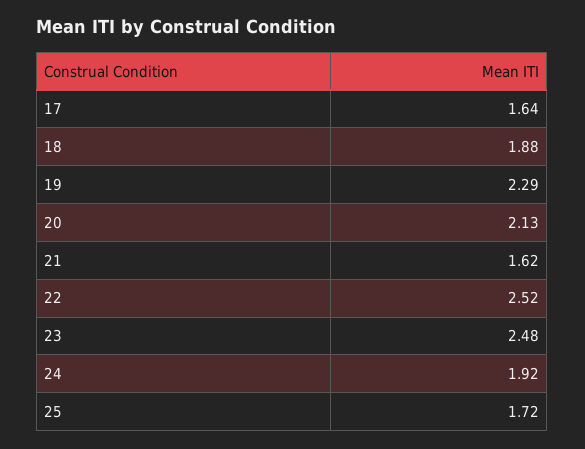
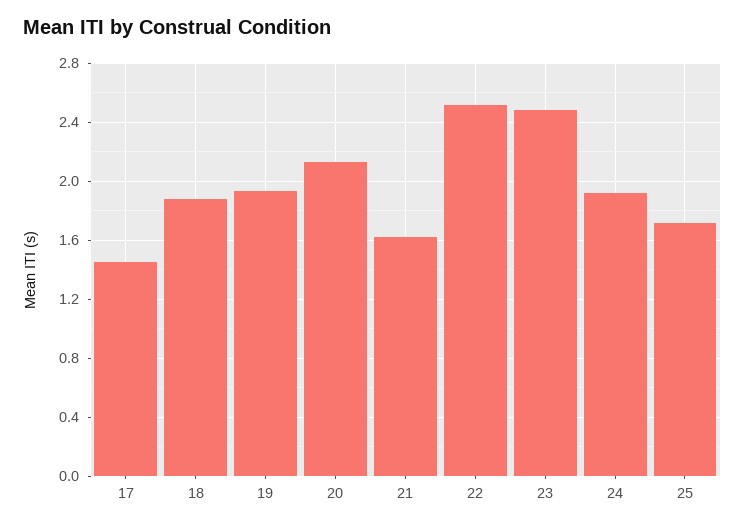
17: 1.64 -> 1.45
19: 2.29 -> 1.95

